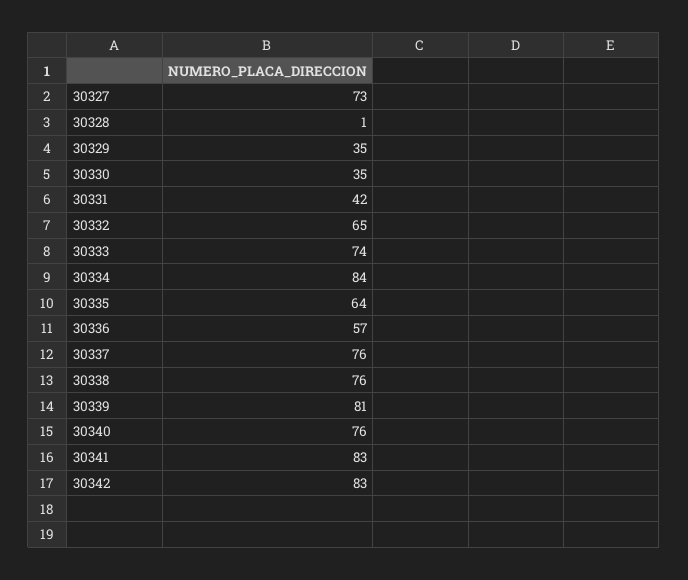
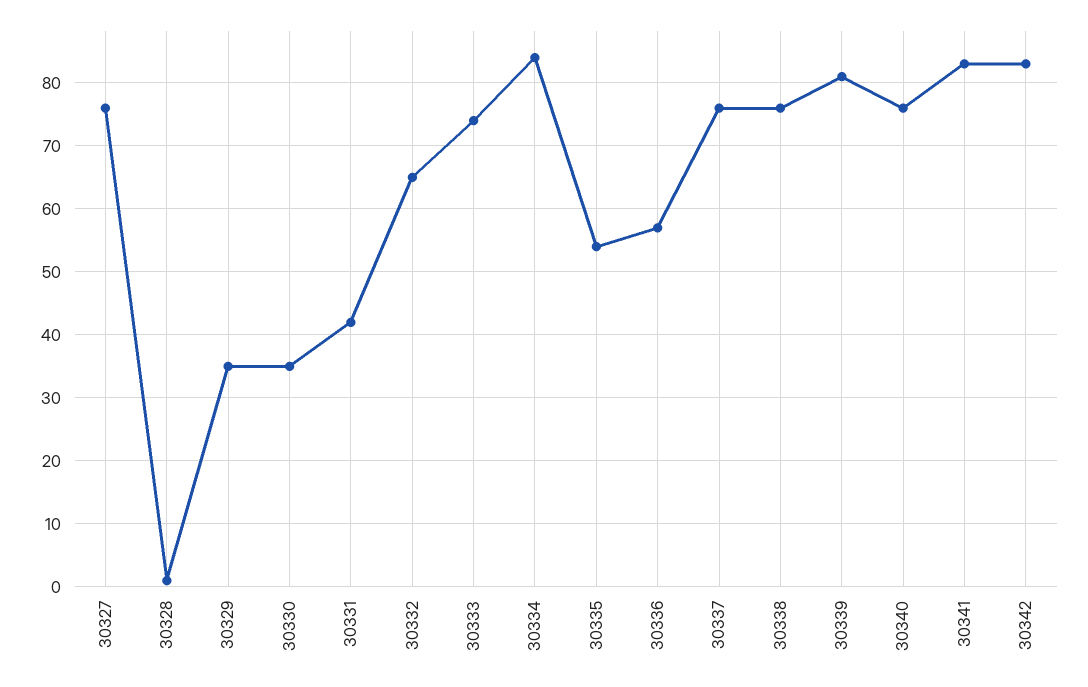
30327: 73 -> 76
30335: 64 -> 54

